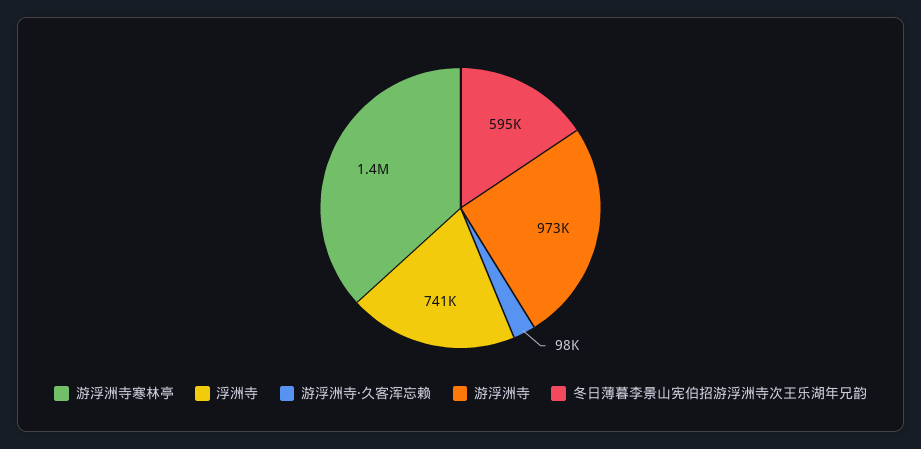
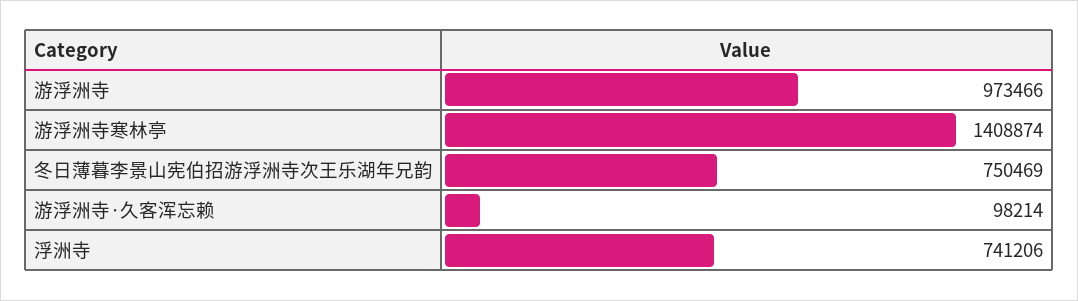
冬日薄暮李景山宪伯招游浮洲寺次王乐湖年兄韵: 595000 -> 750469

